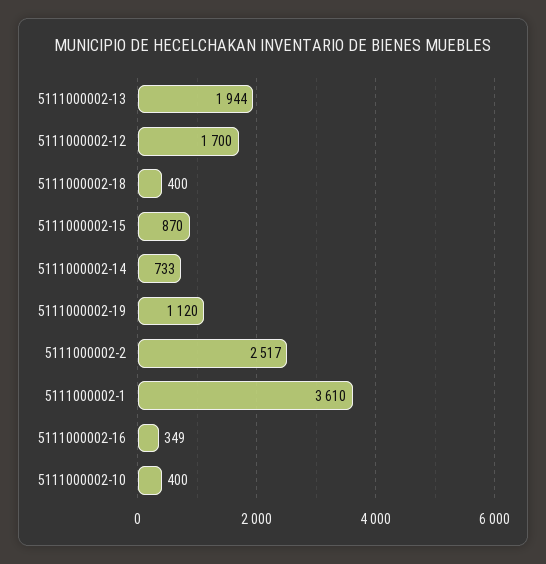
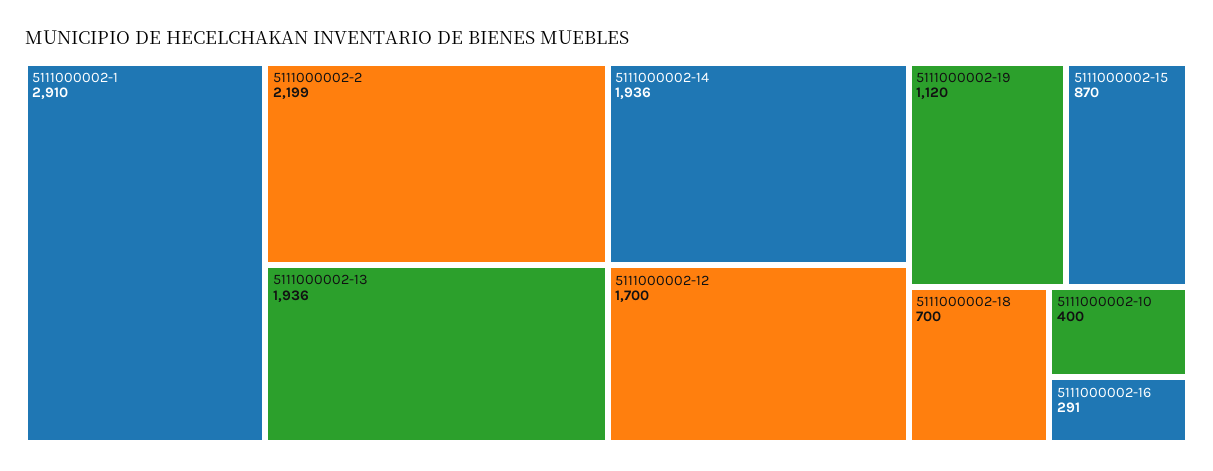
5111000002-13: 1944 -> 1936
5111000002-18: 400 -> 700
5111000002-14: 733 -> 1936
5111000002-2: 2517 -> 2199
5111000002-1: 3610 -> 2910
5111000002-16: 349 -> 291

